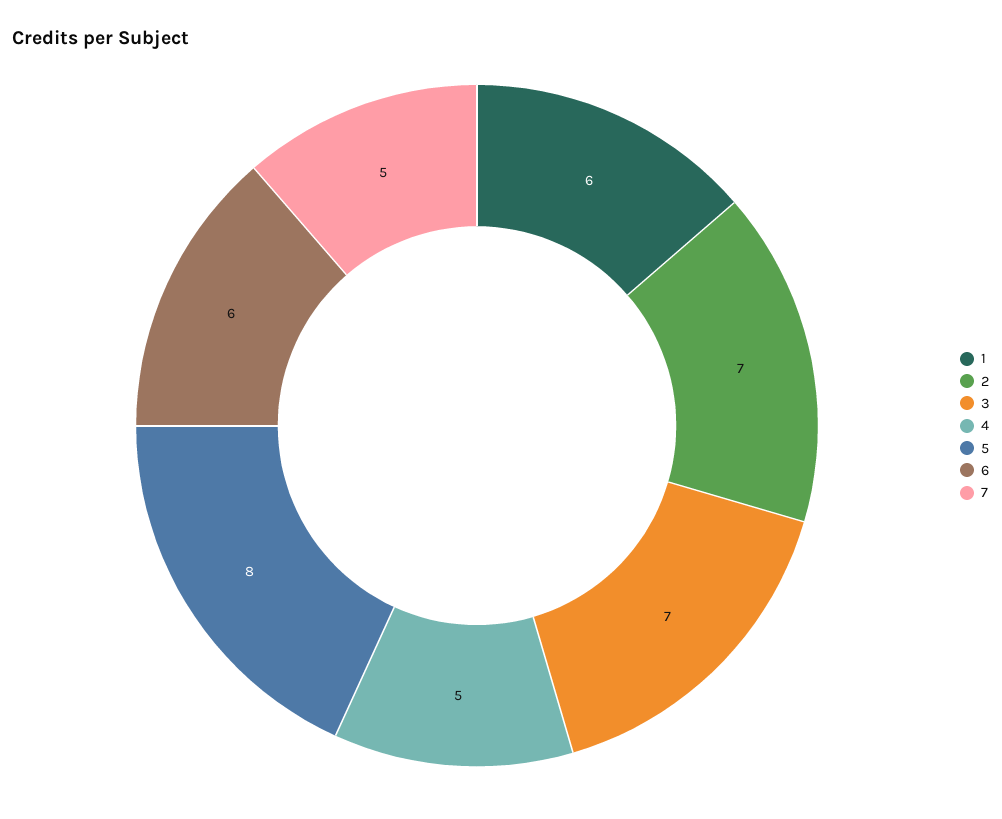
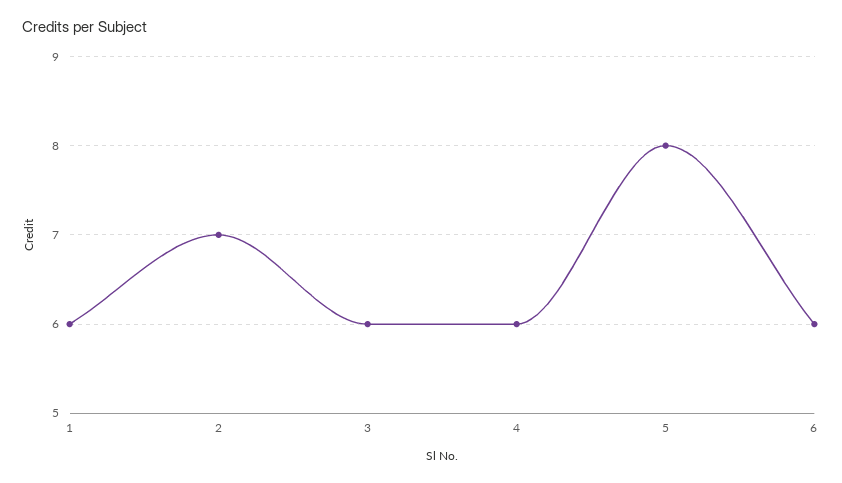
3: 7 -> 6
4: 5 -> 6
7: 5 -> none

